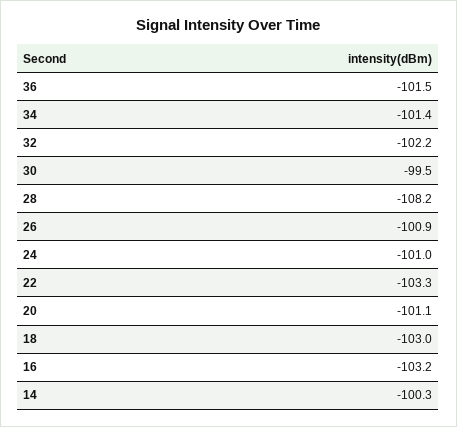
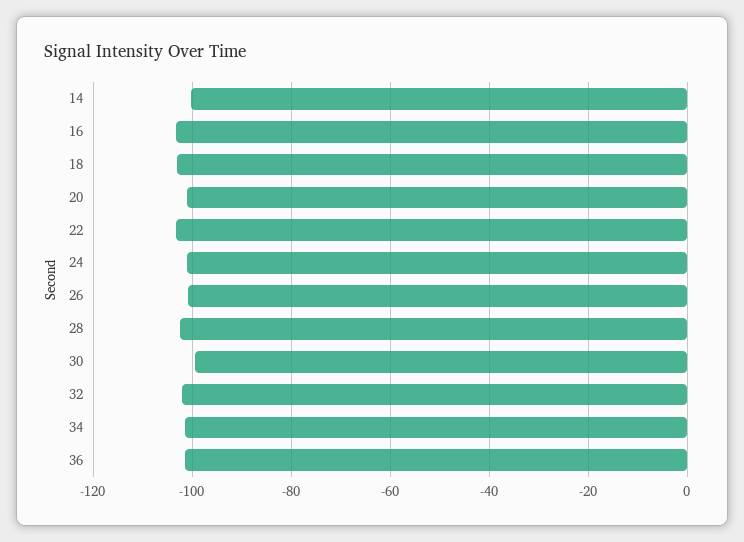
28: -108.2 -> -102

